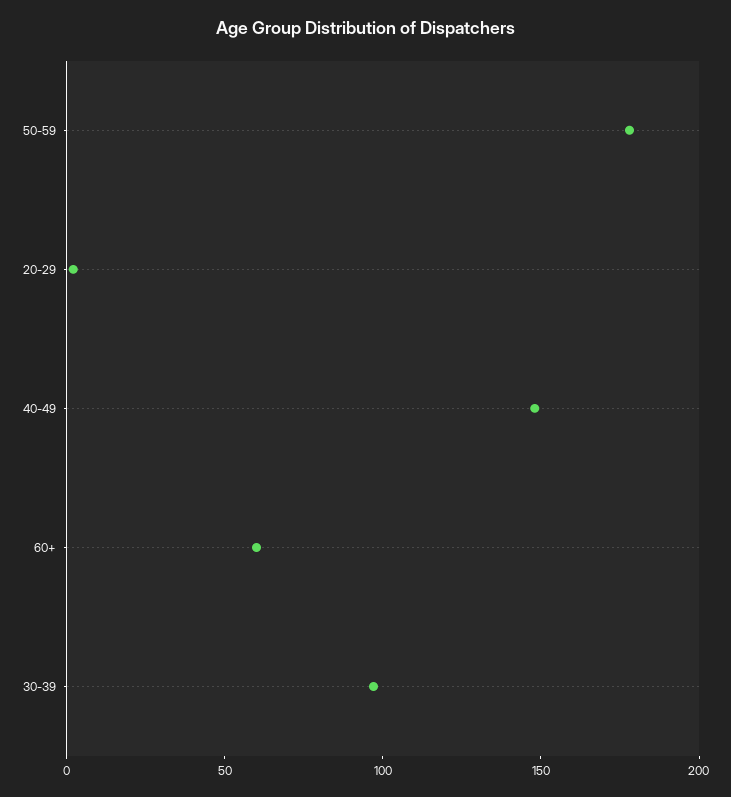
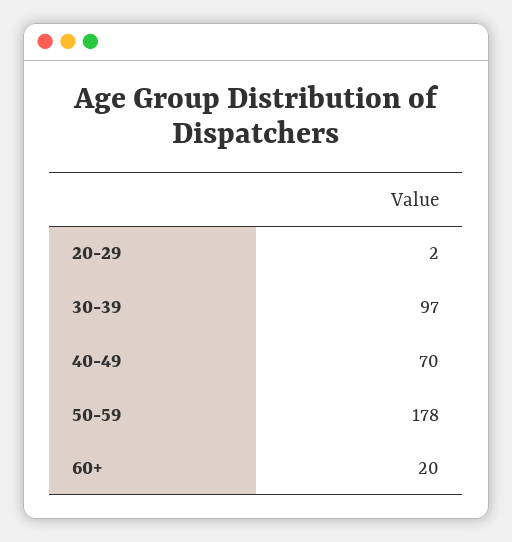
40-49: 150 -> 70
60+: 60 -> 20

